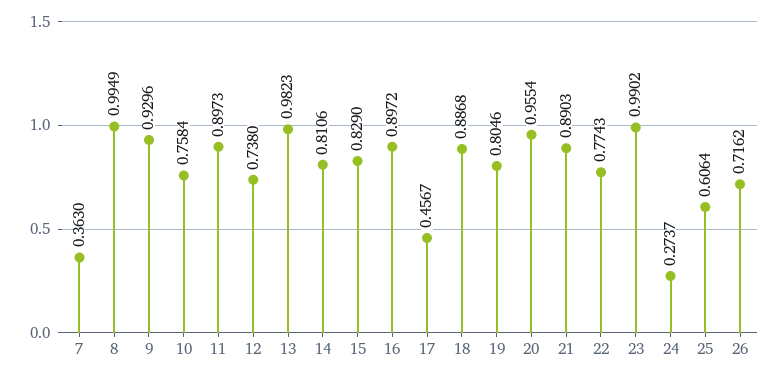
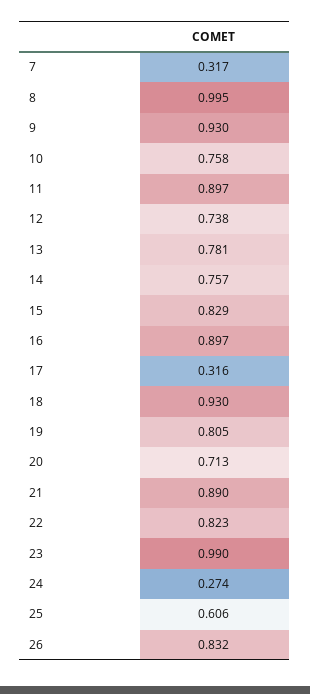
7: 0.363 -> 0.317
13: 0.9823 -> 0.781
14: 0.8106 -> 0.757
17: 0.4567 -> 0.316
18: 0.8868 -> 0.93
20: 0.9554 -> 0.713
22: 0.7743 -> 0.823
26: 0.7162 -> 0.832

